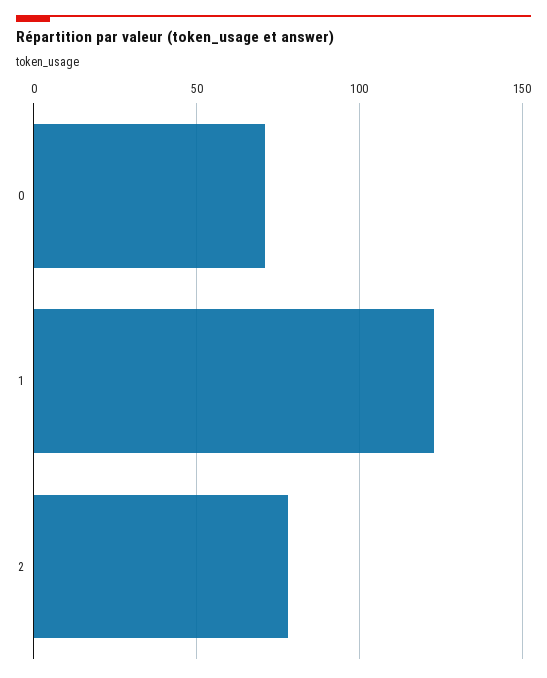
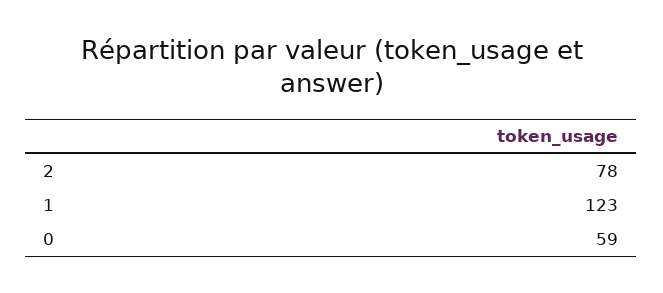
0: 70 -> 59

